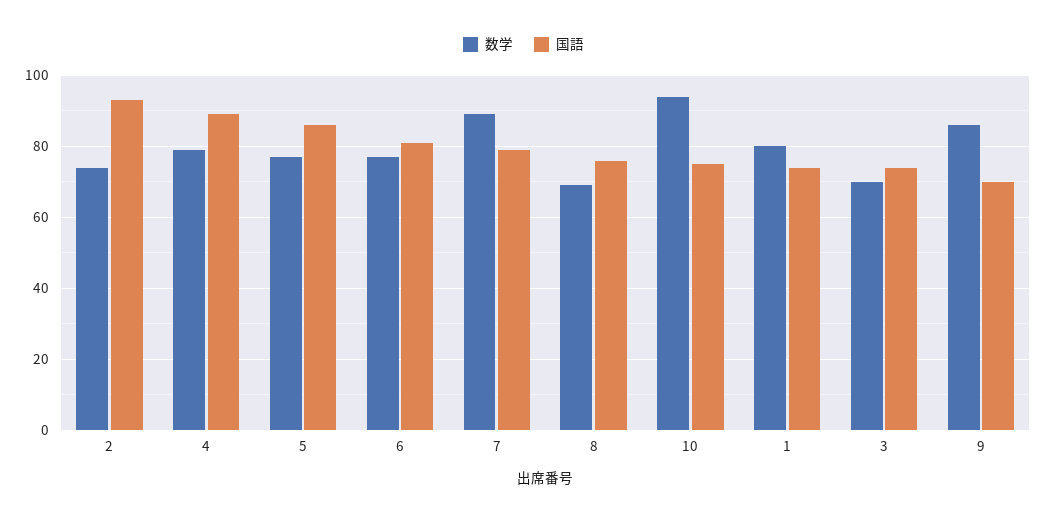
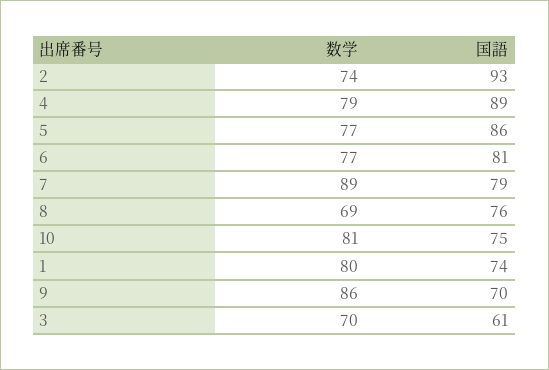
数学, 10: 95 -> 81
国語, 3: 75 -> 61

